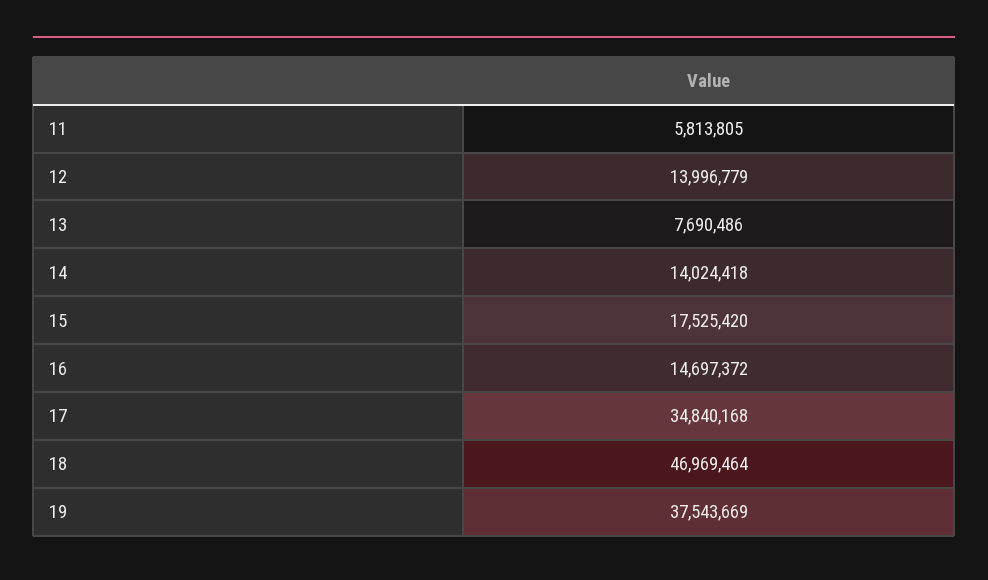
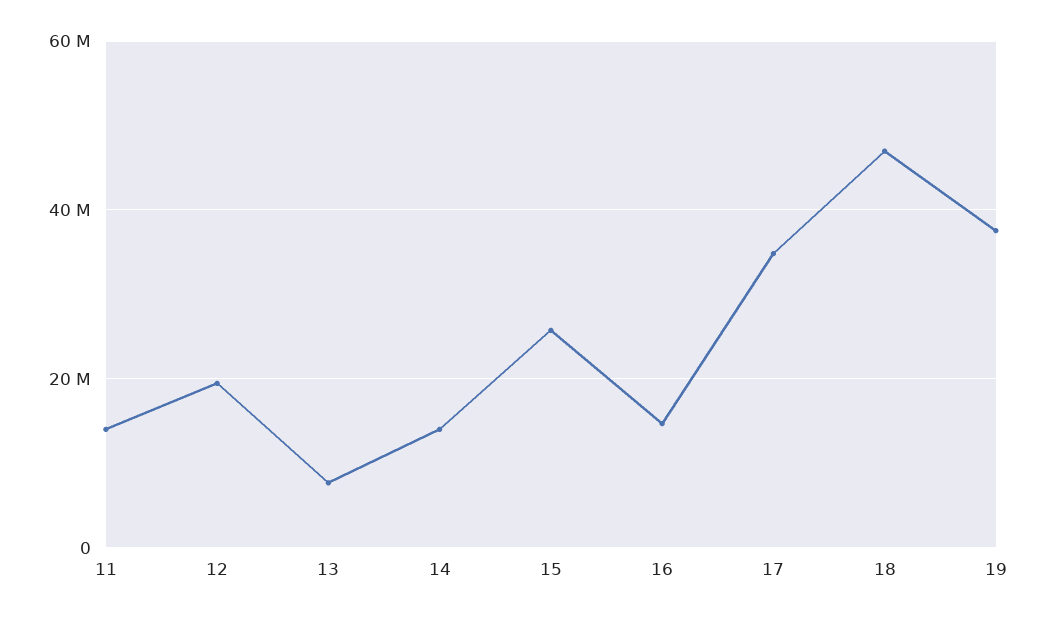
11: 5813805 -> 14000000
12: 13996779 -> 20000000
15: 17525420 -> 26000000

